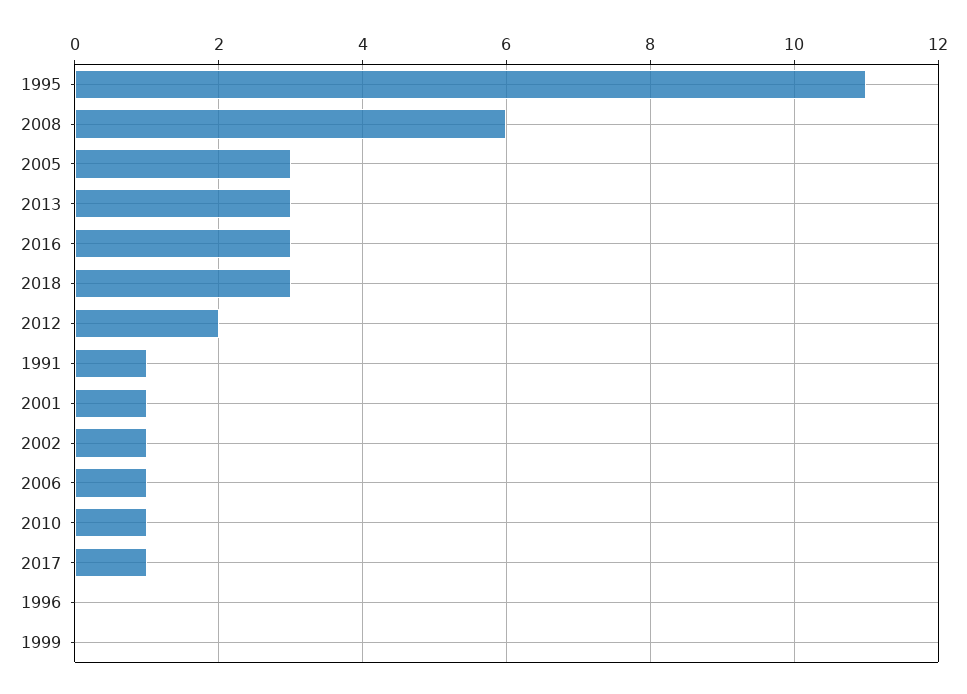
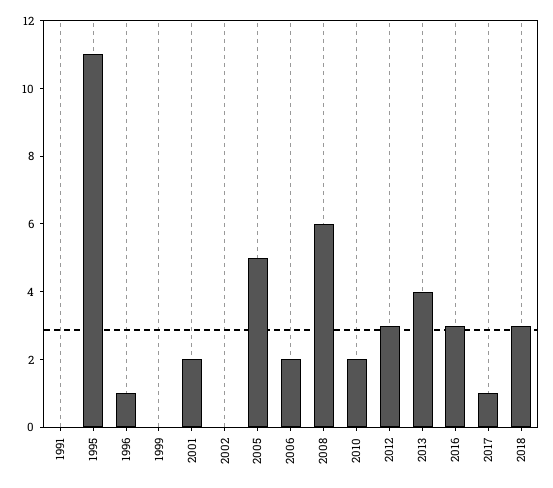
2005: 3 -> 5
2013: 3 -> 4
2012: 2 -> 3
1991: 1 -> 0
2001: 1 -> 2
2002: 1 -> 0
2006: 1 -> 2
2010: 1 -> 2
1996: 0 -> 1

